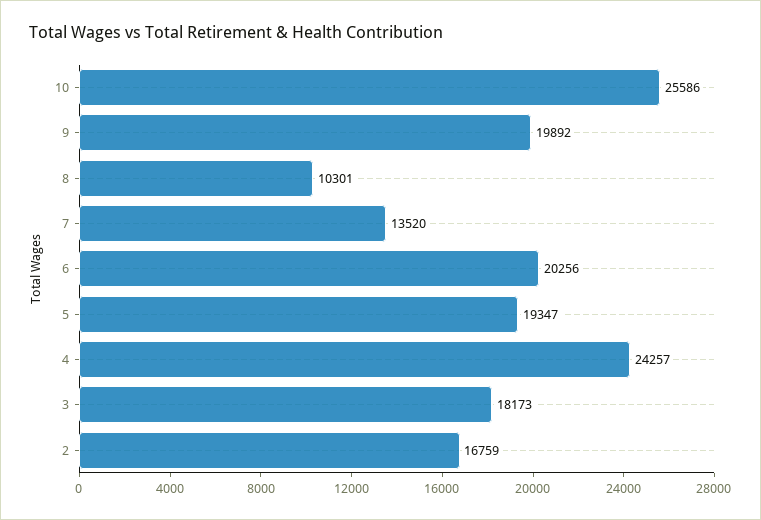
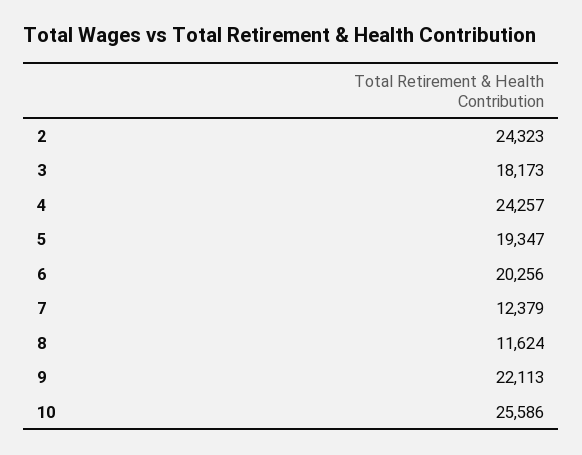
9: 19892 -> 22113
8: 10301 -> 11624
7: 13520 -> 12379
2: 16759 -> 24323

